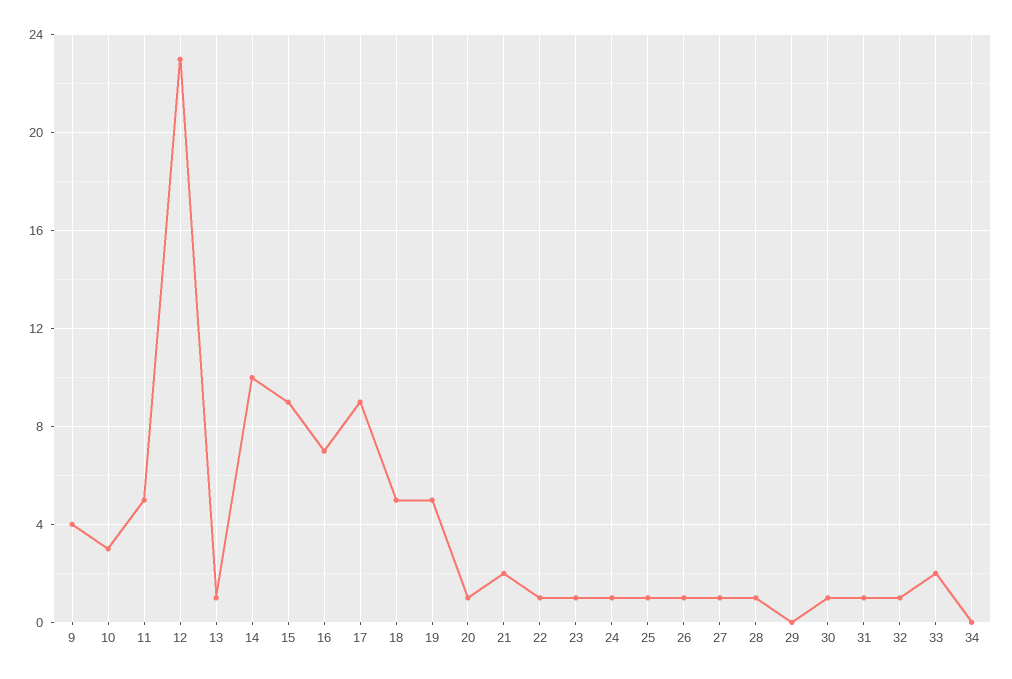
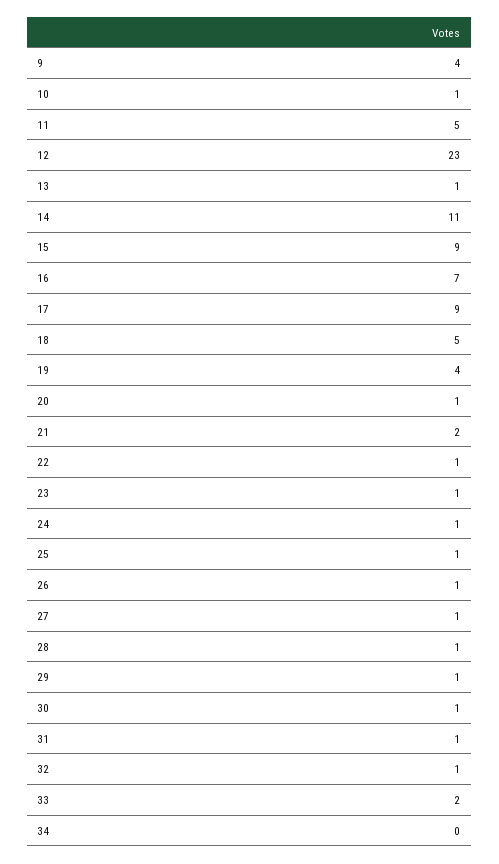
10: 3 -> 1
14: 10 -> 11
19: 5 -> 4
29: 0 -> 1

